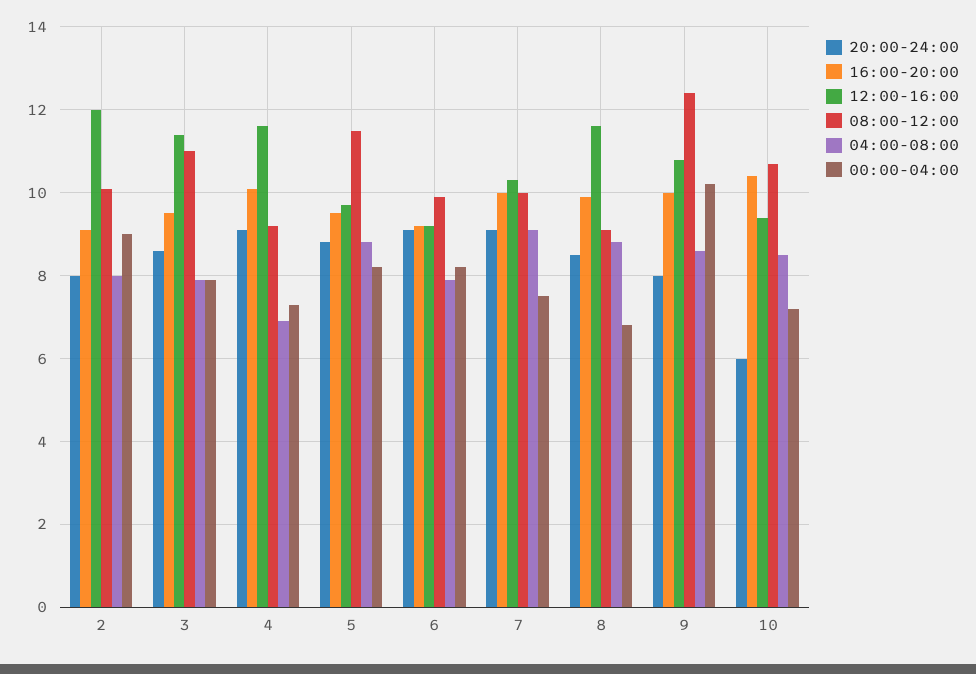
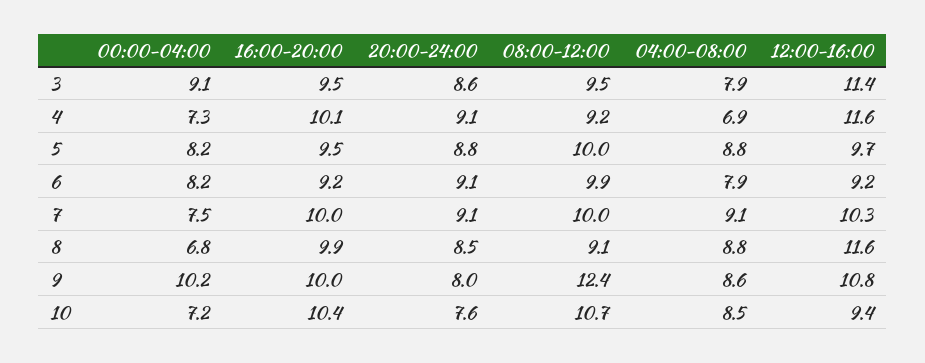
20:00-24:00, 2: 8 -> none
16:00-20:00, 2: 9 -> none
12:00-16:00, 2: 12 -> none
08:00-12:00, 2: 10 -> none
04:00-08:00, 2: 8 -> none
00:00-04:00, 2: 9 -> none
08:00-12:00, 3: 11 -> 9.5
00:00-04:00, 3: 8 -> 9.1
08:00-12:00, 5: 11.5 -> 10
20:00-24:00, 10: 6 -> 7.6

